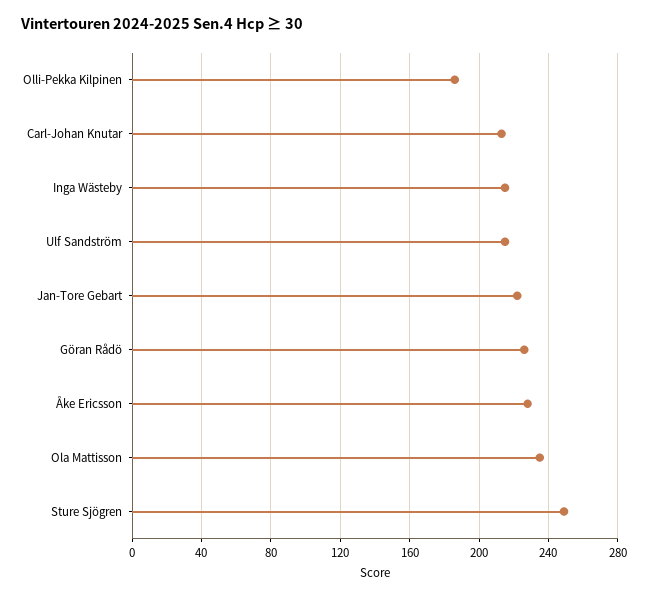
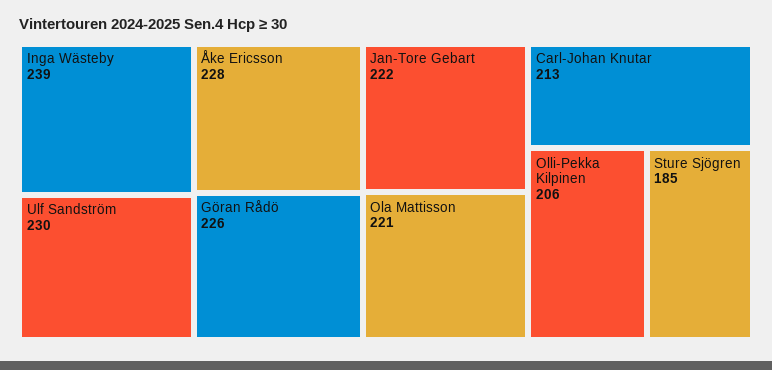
Olli-Pekka Kilpinen: 185 -> 206
Inga Wästeby: 215 -> 239
Ulf Sandström: 215 -> 230
Ola Mattisson: 235 -> 221
Sture Sjögren: 250 -> 185

